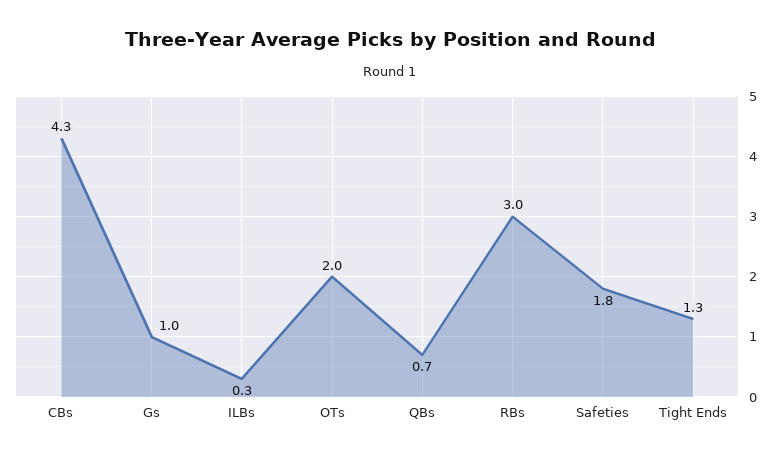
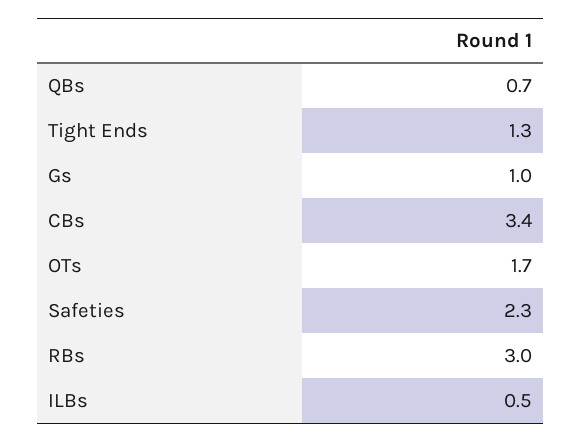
CBs: 4.3 -> 3.4
ILBs: 0.3 -> 0.5
OTs: 2 -> 1.7
Safeties: 1.8 -> 2.3

